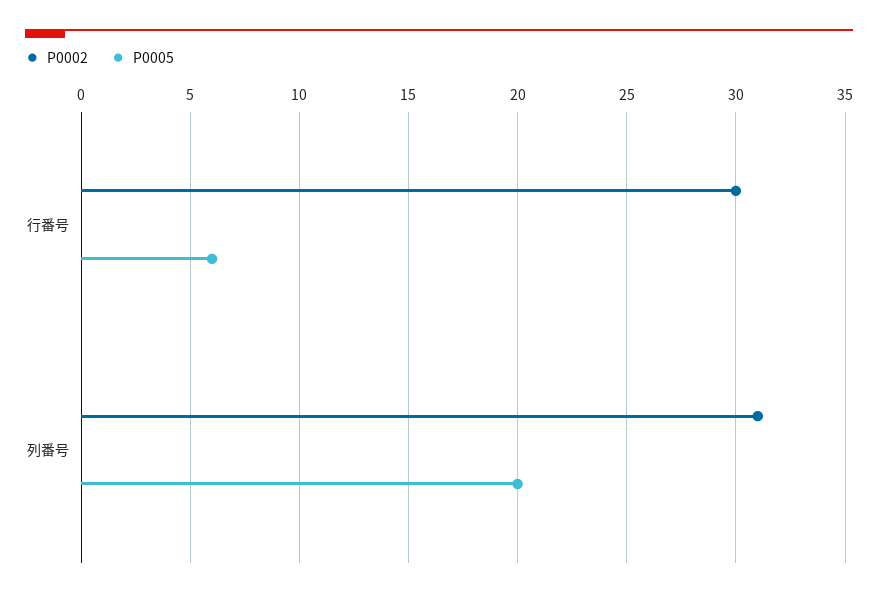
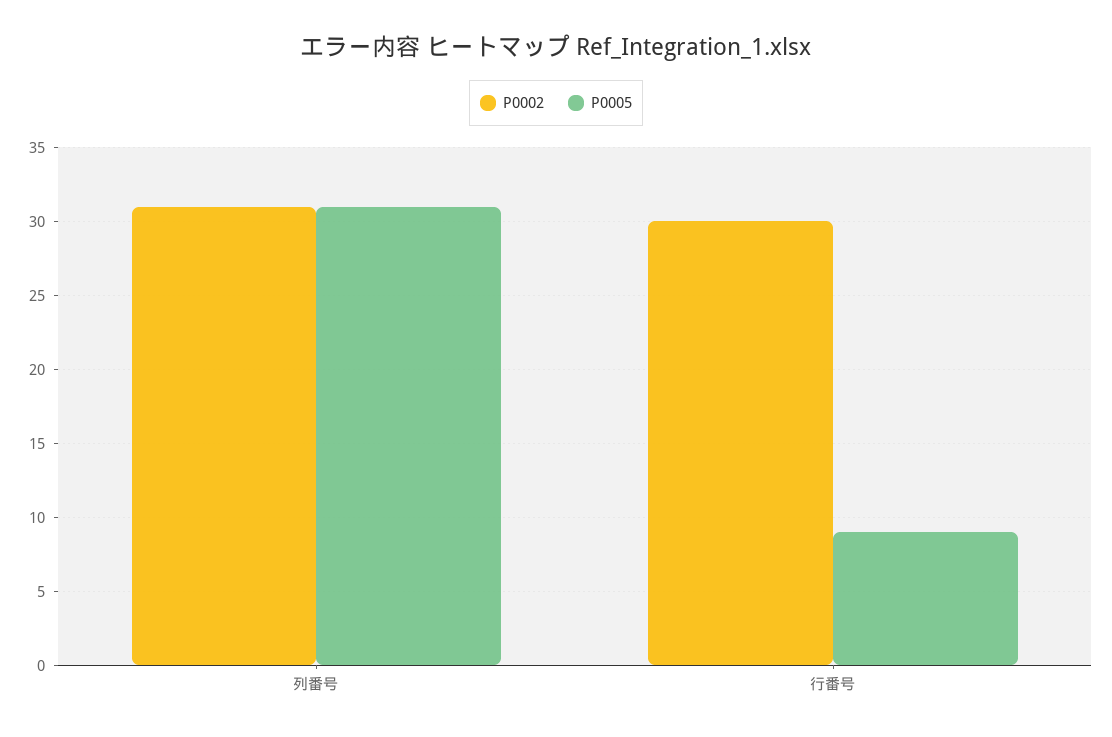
P0005, 行番号: 6 -> 9
P0005, 列番号: 20 -> 31

